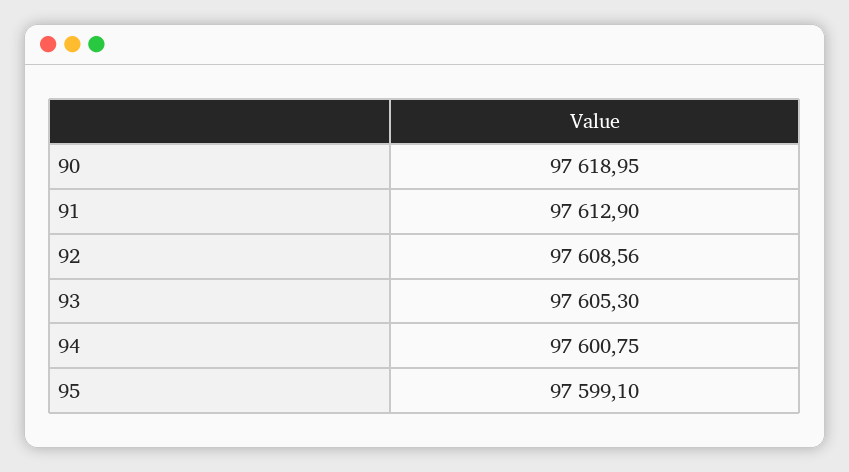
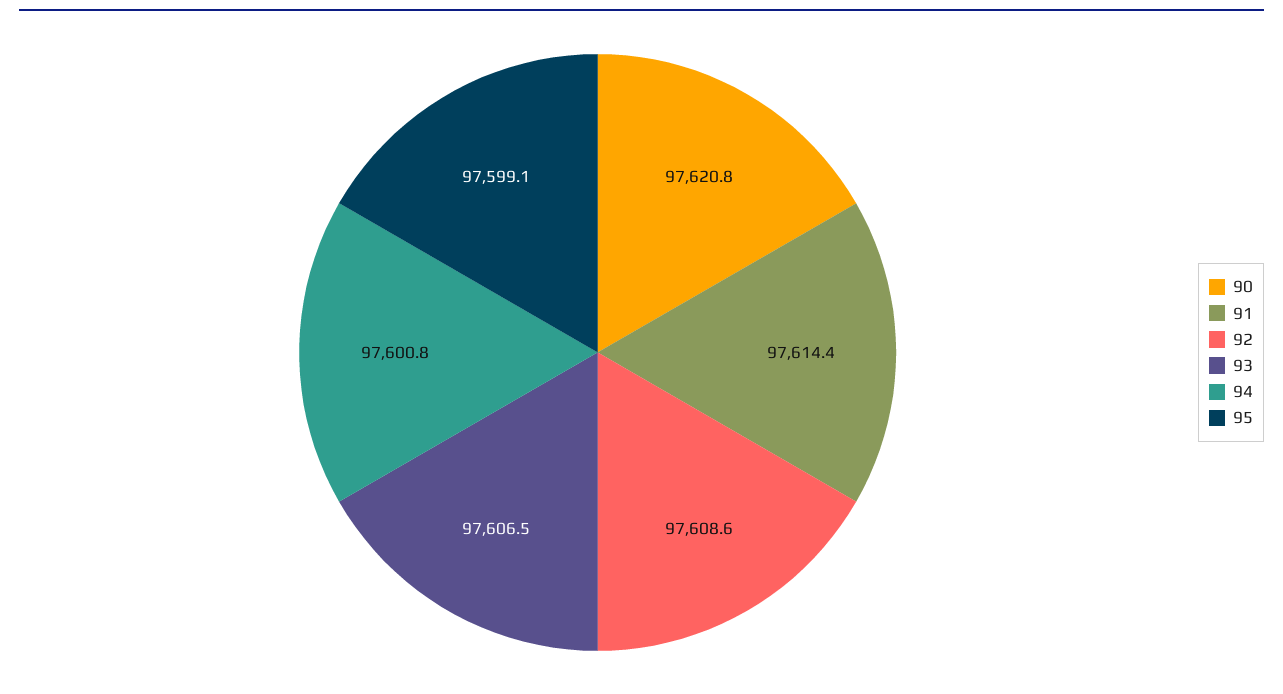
90: 97618.95 -> 97620.8
91: 97612.9 -> 97614.4
93: 97605.3 -> 97606.5

